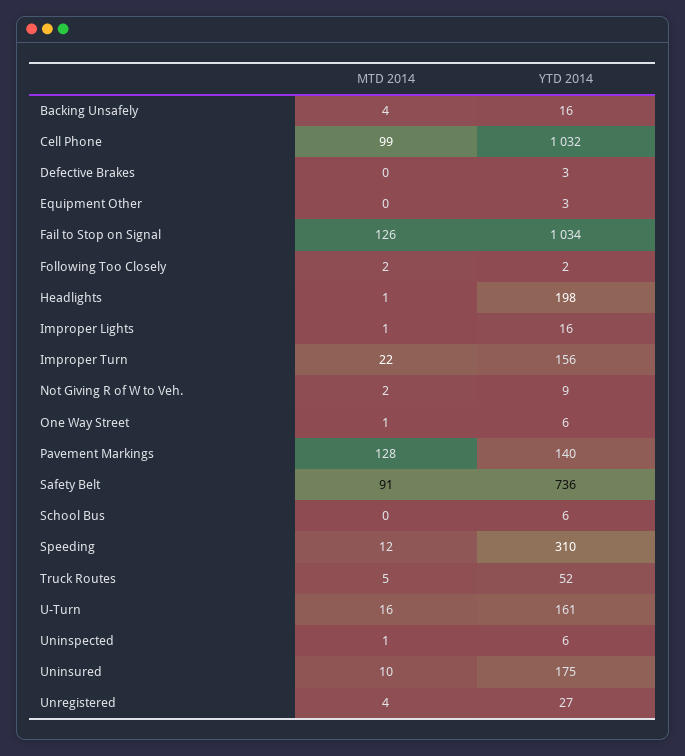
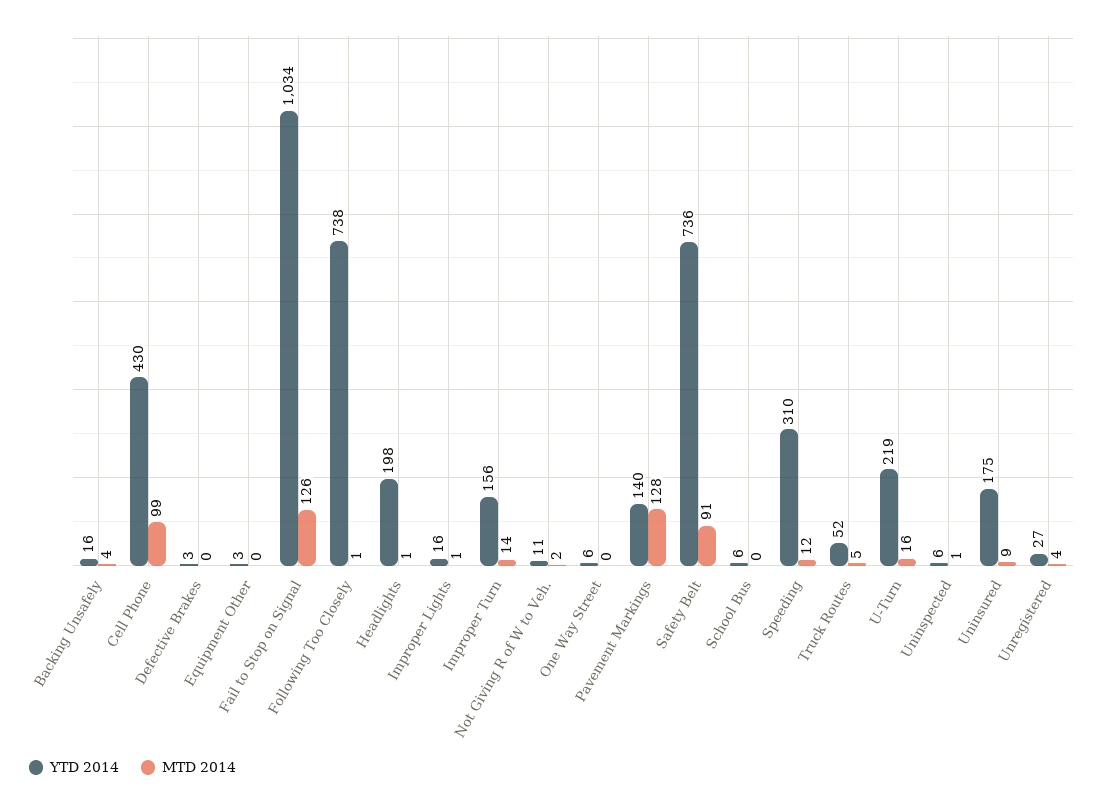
YTD 2014, Cell Phone: 1032 -> 430
MTD 2014, Following Too Closely: 2 -> 1
YTD 2014, Following Too Closely: 2 -> 738
MTD 2014, Improper Turn: 22 -> 14
YTD 2014, Not Giving R of W to Veh.: 9 -> 11
MTD 2014, One Way Street: 1 -> 0
YTD 2014, U-Turn: 161 -> 219
MTD 2014, Uninsured: 10 -> 9

